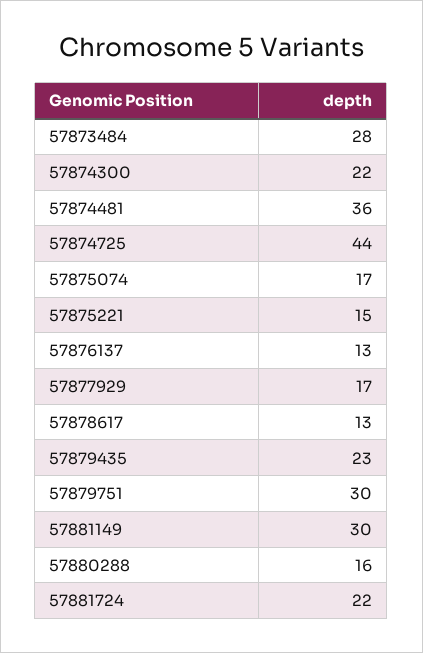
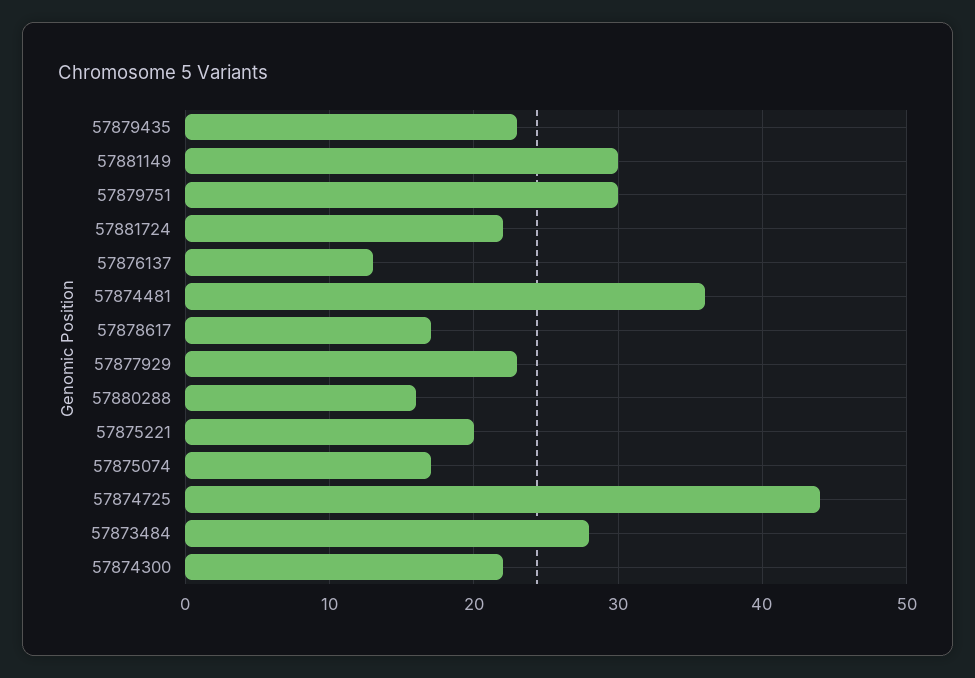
57875221: 15 -> 20
57877929: 17 -> 23
57878617: 13 -> 17

